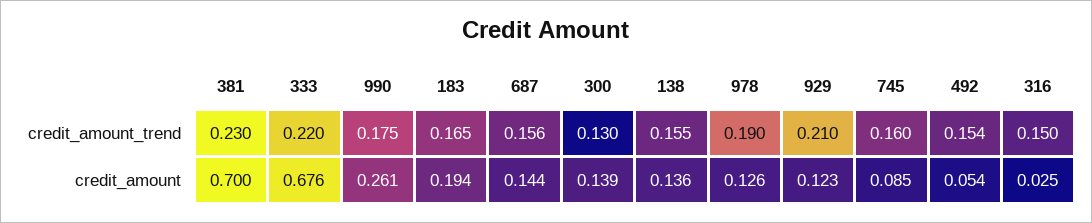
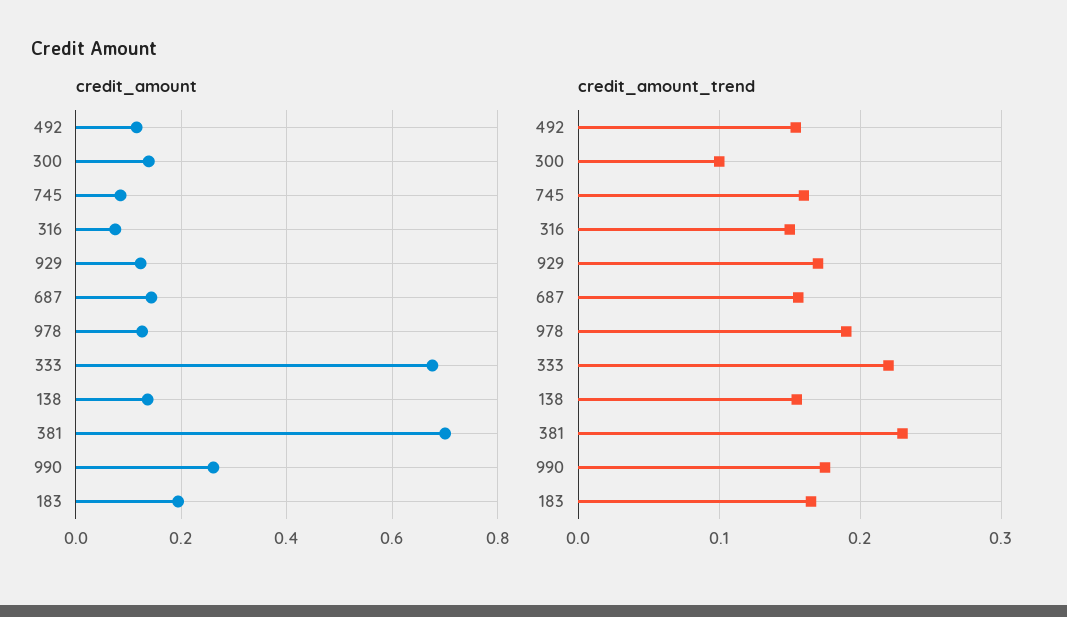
credit_amount_trend, 300: 0.13 -> 0.1
credit_amount_trend, 929: 0.21 -> 0.17
credit_amount, 492: 0.054 -> 0.12
credit_amount, 316: 0.025 -> 0.08

